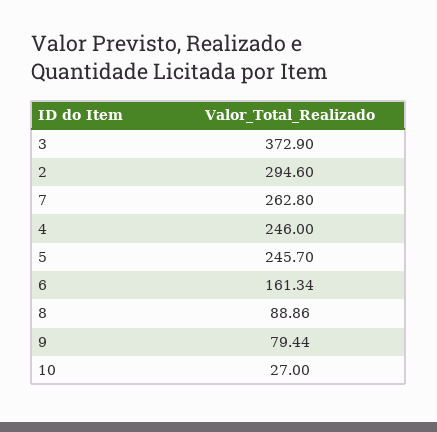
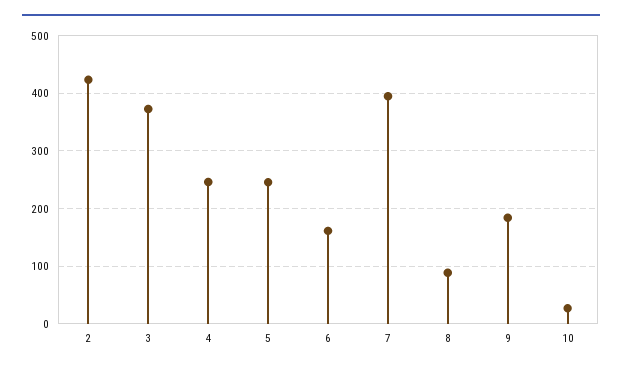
2: 294.6 -> 420
7: 262.8 -> 400
9: 79.44 -> 180

